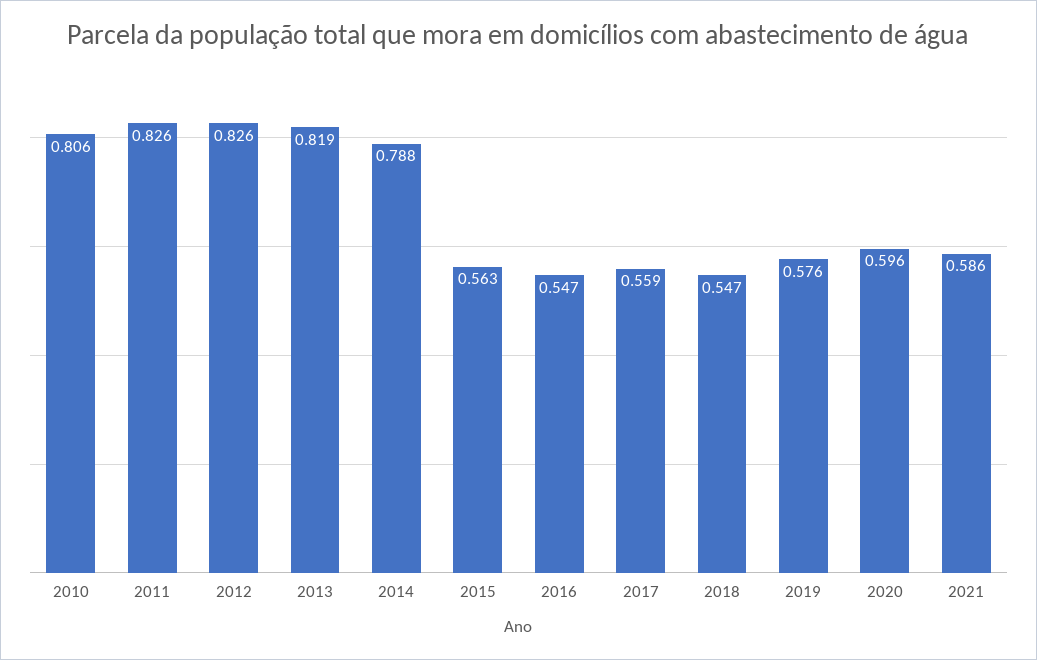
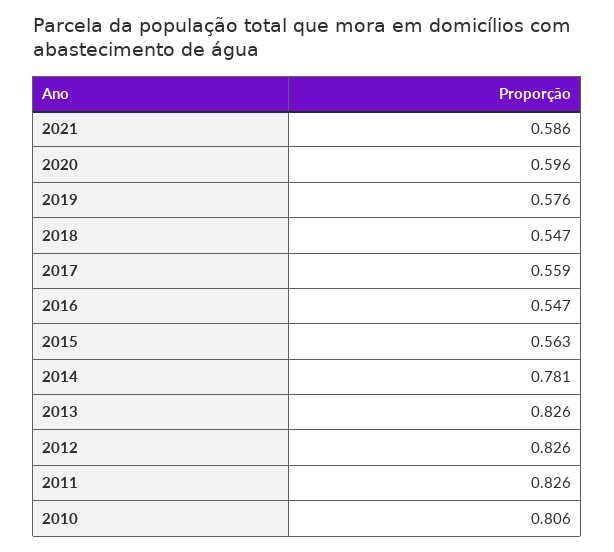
2013: 0.819 -> 0.826
2014: 0.788 -> 0.781

